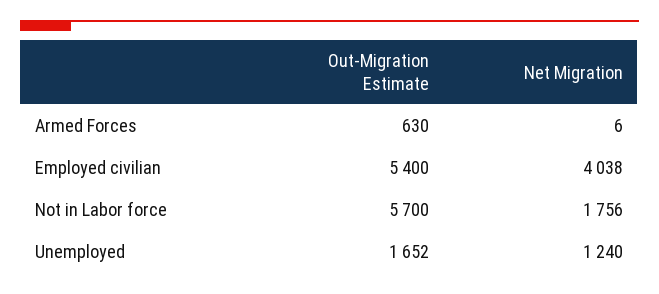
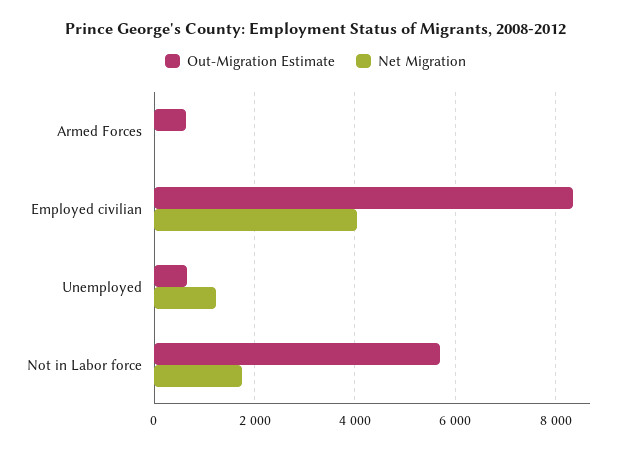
Out-Migration Estimate, Employed civilian: 5400 -> 8400
Out-Migration Estimate, Unemployed: 1652 -> 600

